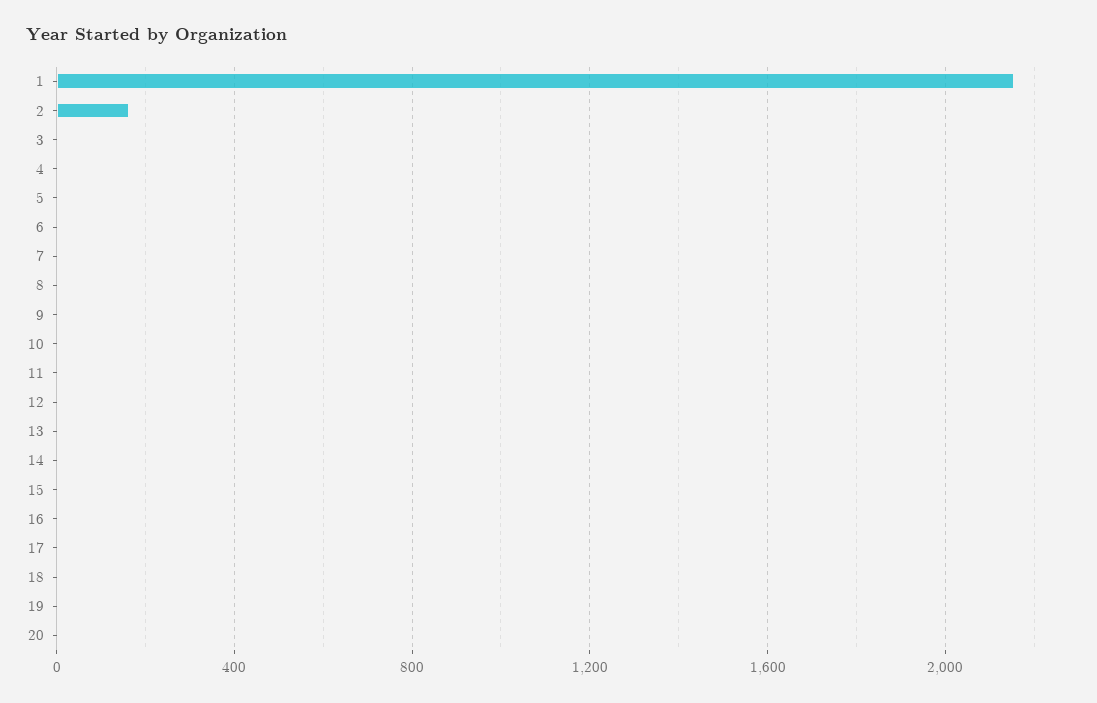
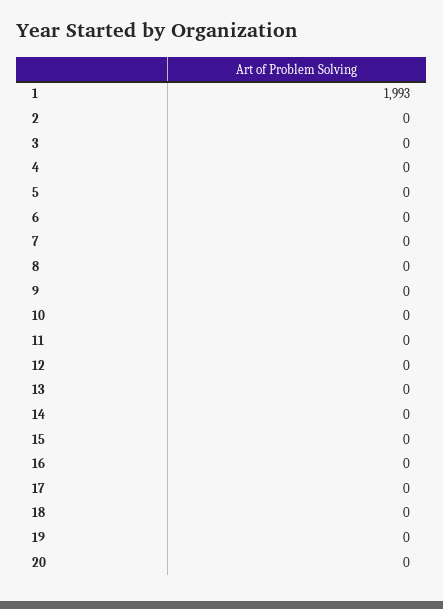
1: 2150 -> 1993
2: 150 -> 0

